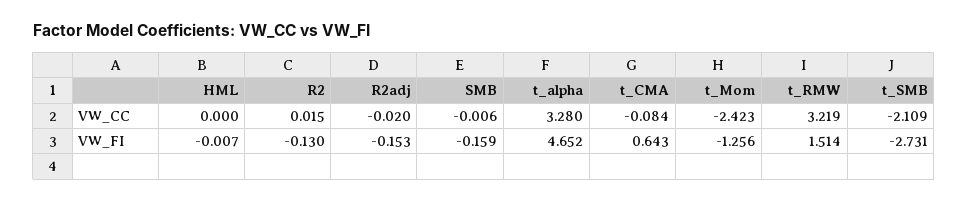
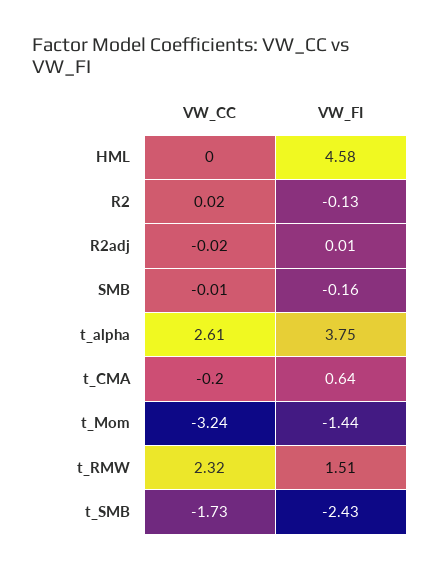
t_alpha, VW_CC: 3.28 -> 2.61
t_CMA, VW_CC: -0.084 -> -0.2
t_Mom, VW_CC: -2.423 -> -3.24
t_RMW, VW_CC: 3.219 -> 2.32
t_SMB, VW_CC: -2.109 -> -1.73
HML, VW_FI: -0.007 -> 4.58
R2adj, VW_FI: -0.153 -> 0.01
t_alpha, VW_FI: 4.652 -> 3.75
t_Mom, VW_FI: -1.256 -> -1.44
t_SMB, VW_FI: -2.731 -> -2.43

